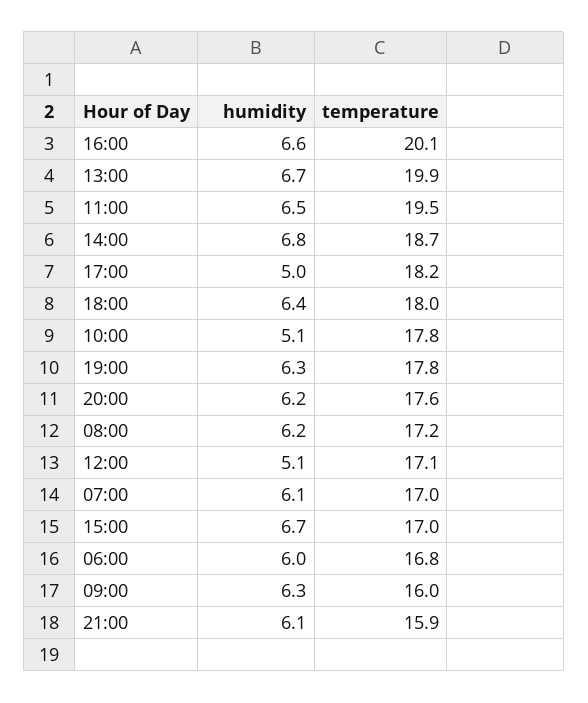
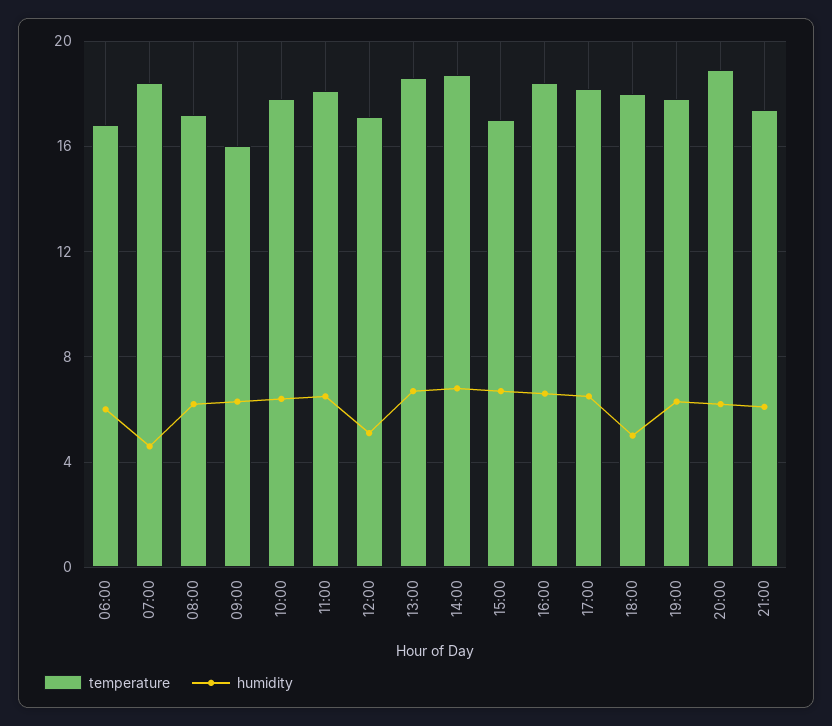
temperature, 16:00: 20.1 -> 18.5
temperature, 13:00: 19.9 -> 18.5
temperature, 11:00: 19.5 -> 18
humidity, 17:00: 5 -> 6.5
humidity, 18:00: 6.4 -> 5
humidity, 10:00: 5.1 -> 6.5
temperature, 20:00: 17.6 -> 19
humidity, 07:00: 6.1 -> 4.5
temperature, 07:00: 17 -> 18.5
temperature, 21:00: 15.9 -> 17.5

